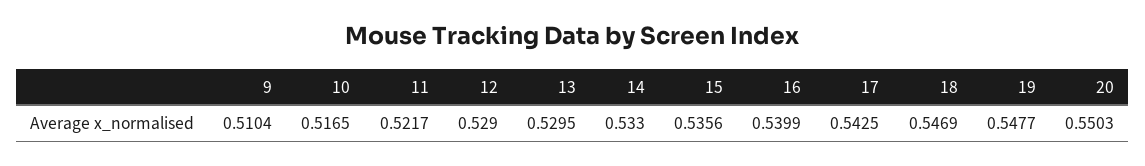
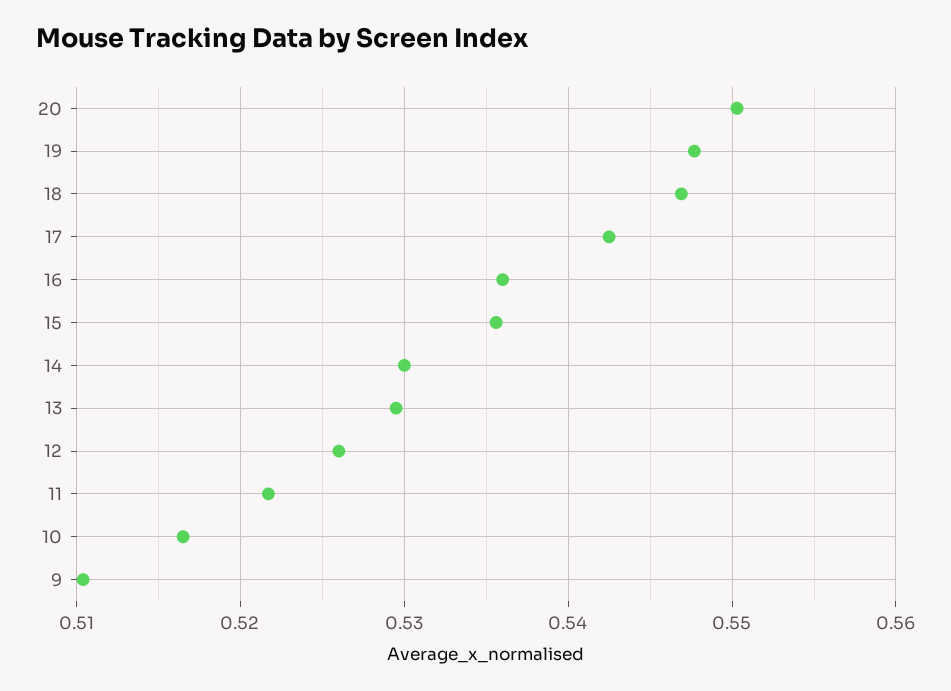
12: 0.529 -> 0.526
14: 0.533 -> 0.53
16: 0.5399 -> 0.536

